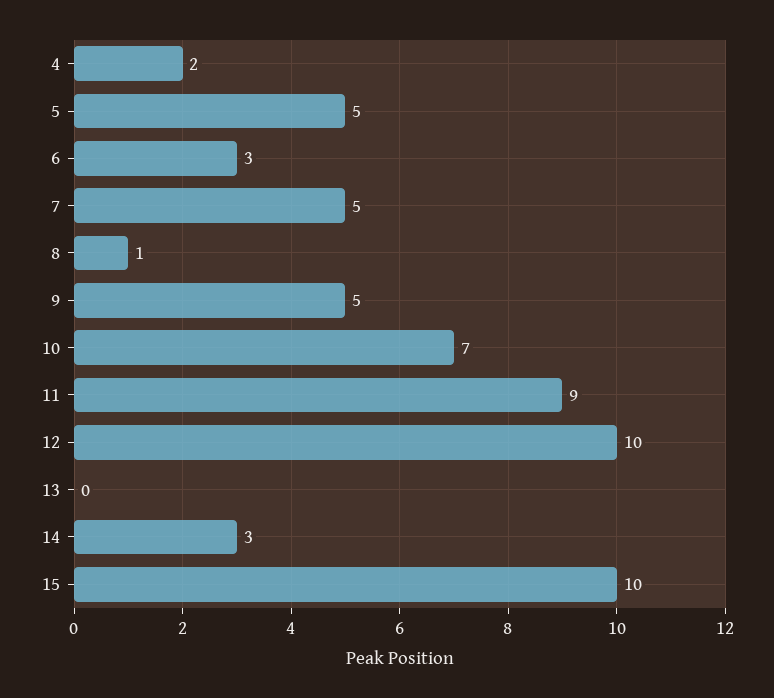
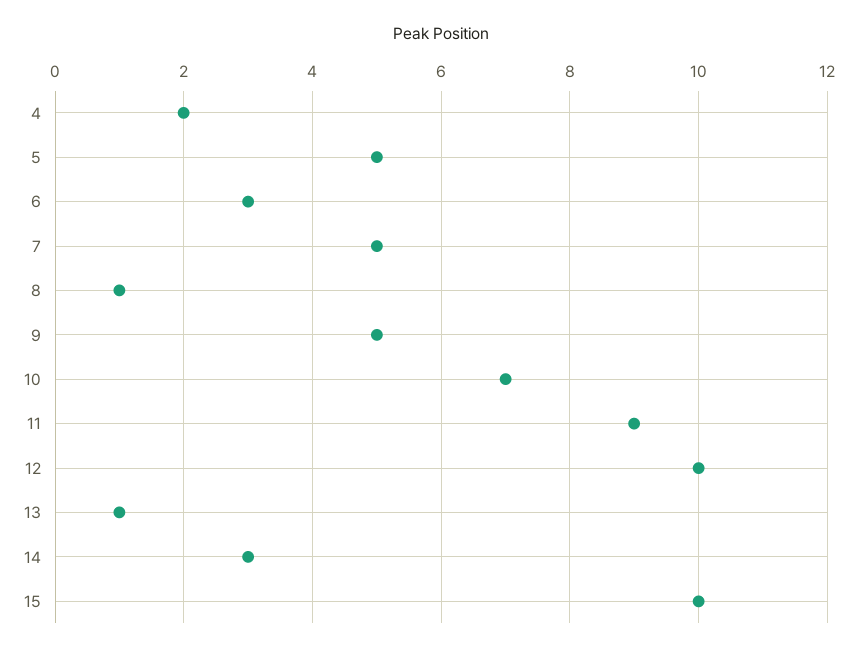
13: 0 -> 1

